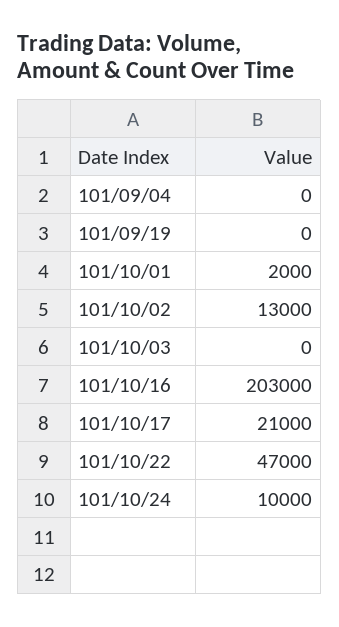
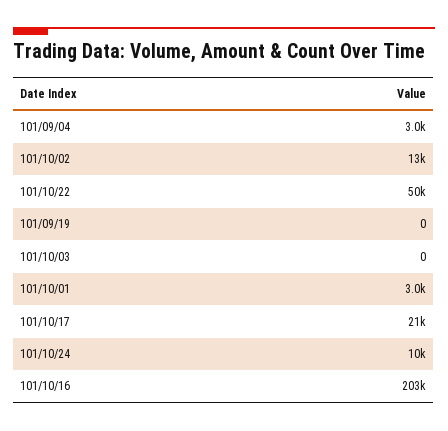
101/09/04: 0 -> 3000
101/10/01: 2000 -> 3000
101/10/22: 47000 -> 50000

